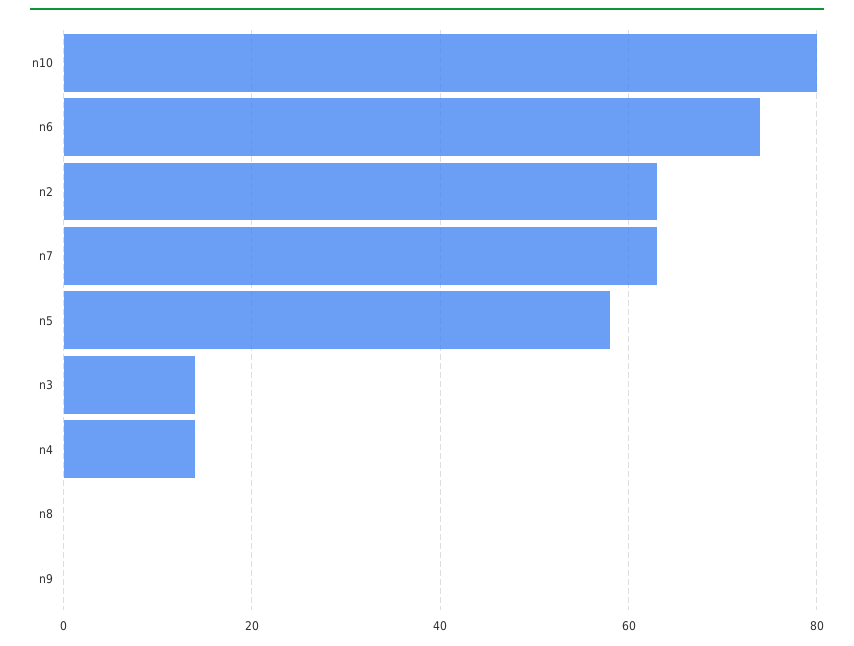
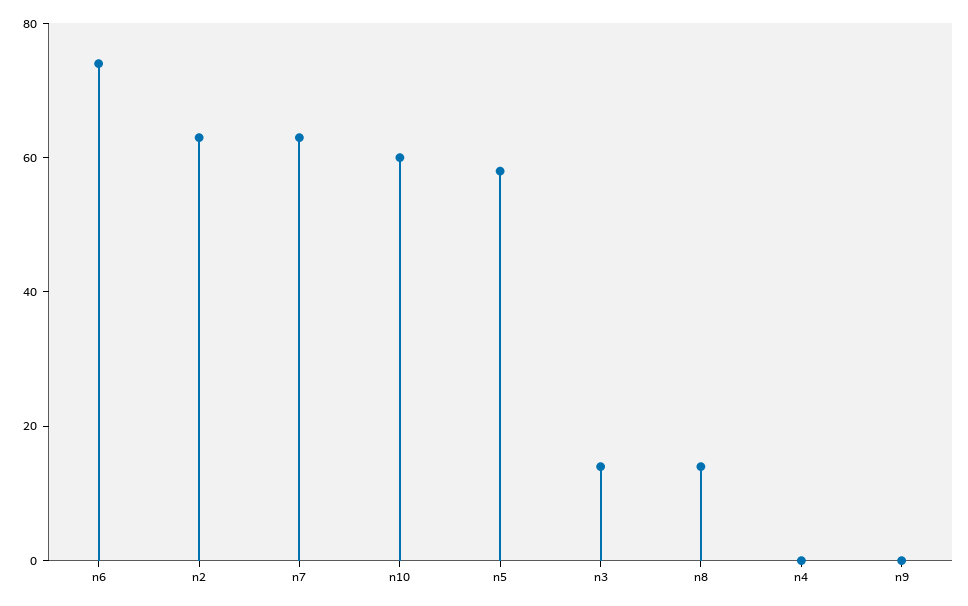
n10: 80 -> 60
n4: 15 -> 0
n8: 0 -> 15

